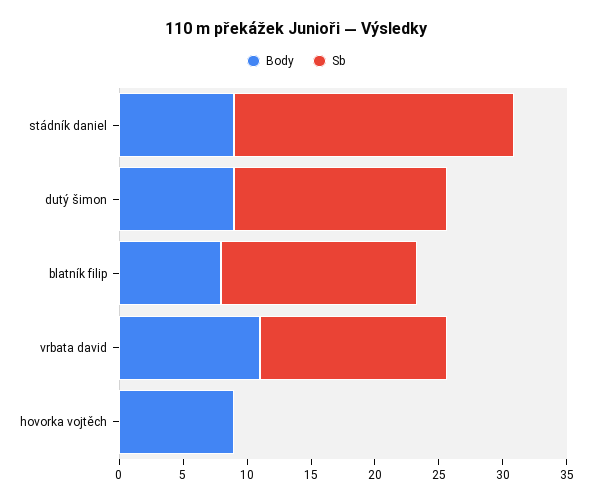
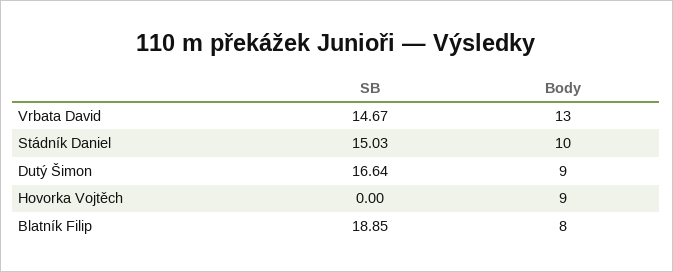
Body, stádník daniel: 9 -> 10
Sb, stádník daniel: 22 -> 15.03
Sb, blatník filip: 15 -> 18.85
Body, vrbata david: 11 -> 13

